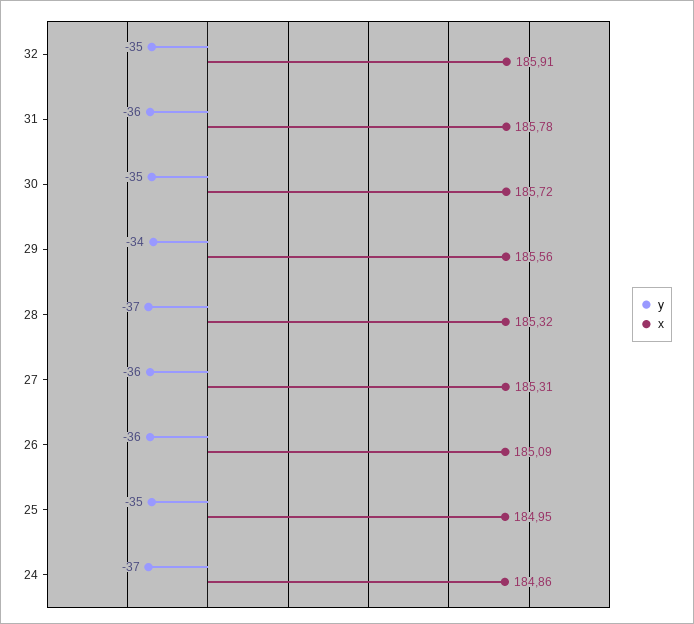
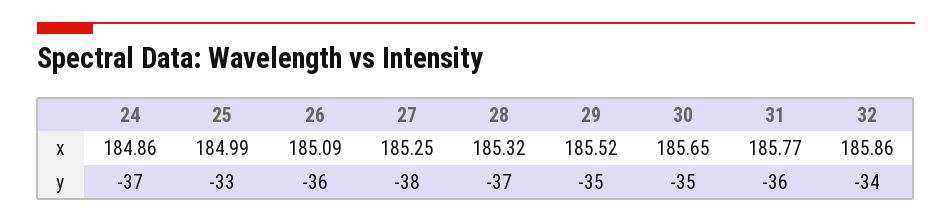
y, 32: -35 -> -34
x, 32: 185.91 -> 185.86
x, 31: 185.78 -> 185.77
x, 30: 185.72 -> 185.65
y, 29: -34 -> -35
x, 29: 185.56 -> 185.52
y, 27: -36 -> -38
x, 27: 185.31 -> 185.25
y, 25: -35 -> -33
x, 25: 184.95 -> 184.99

